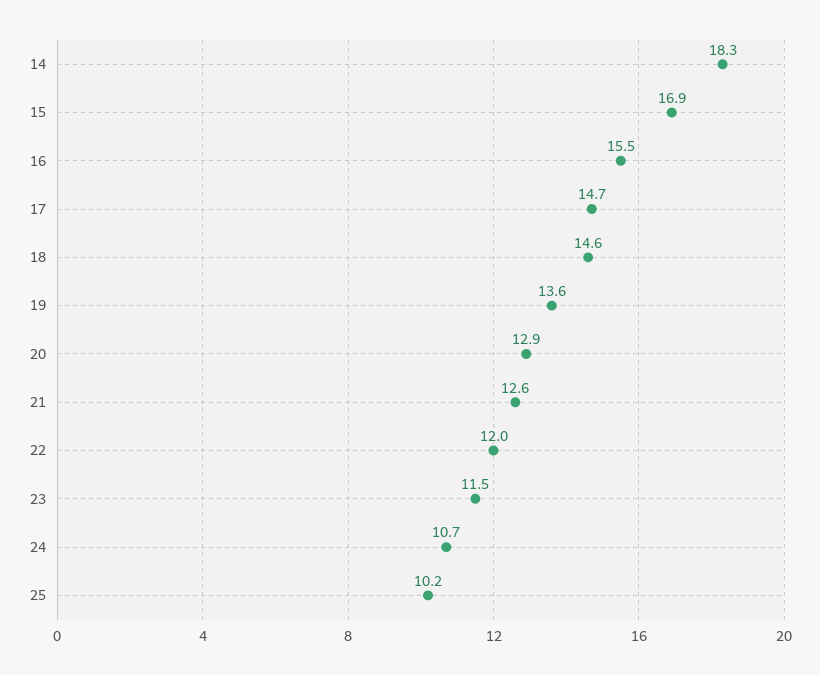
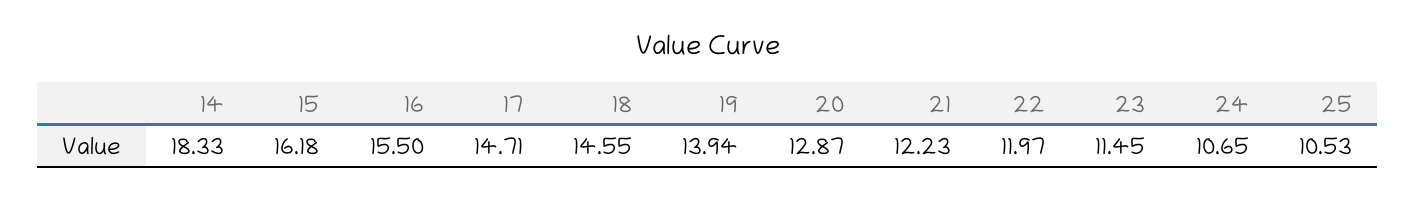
15: 16.9 -> 16.18
19: 13.6 -> 13.94
21: 12.6 -> 12.23
25: 10.2 -> 10.53

